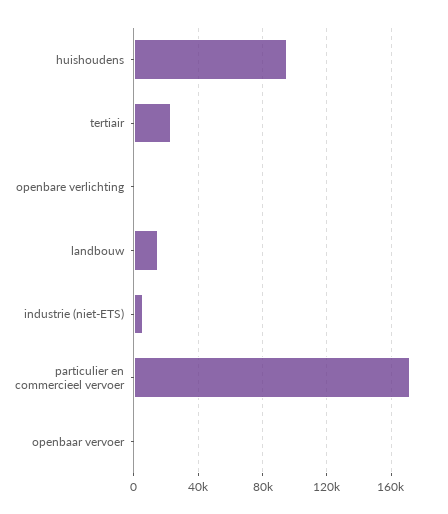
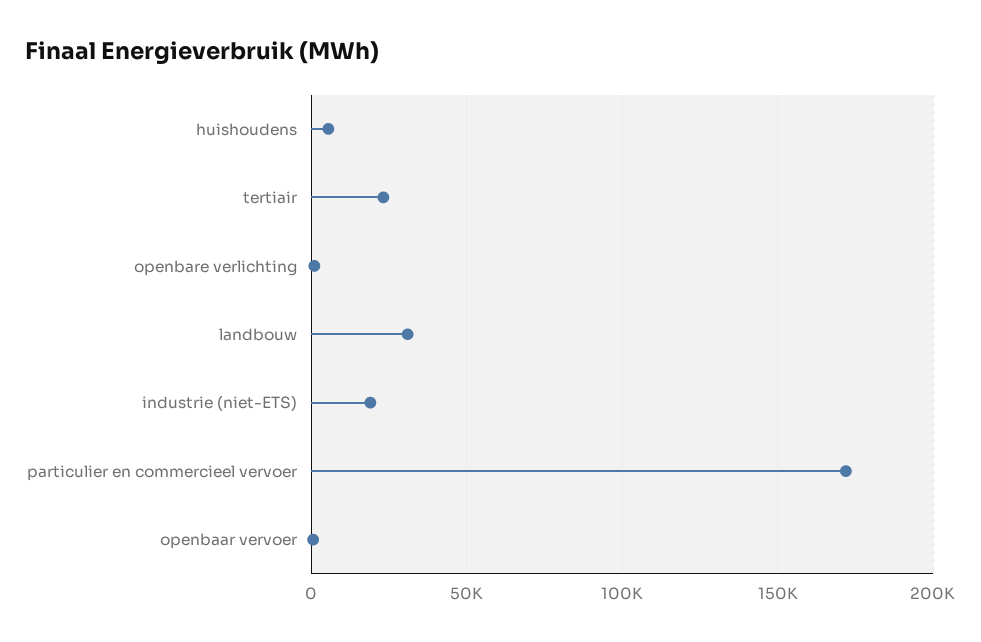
huishoudens: 95000 -> 5000
landbouw: 15000 -> 30000
industrie (niet-ETS): 5000 -> 20000

